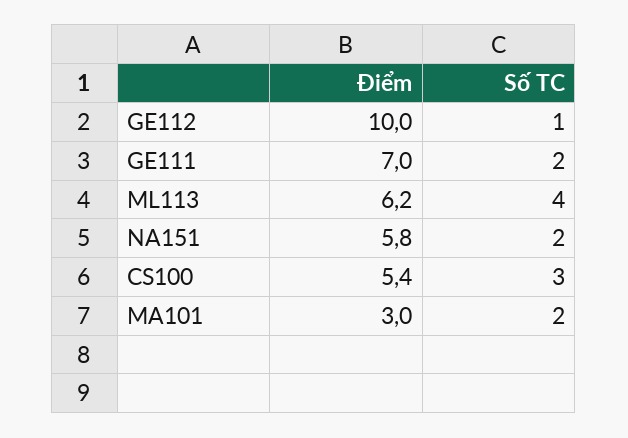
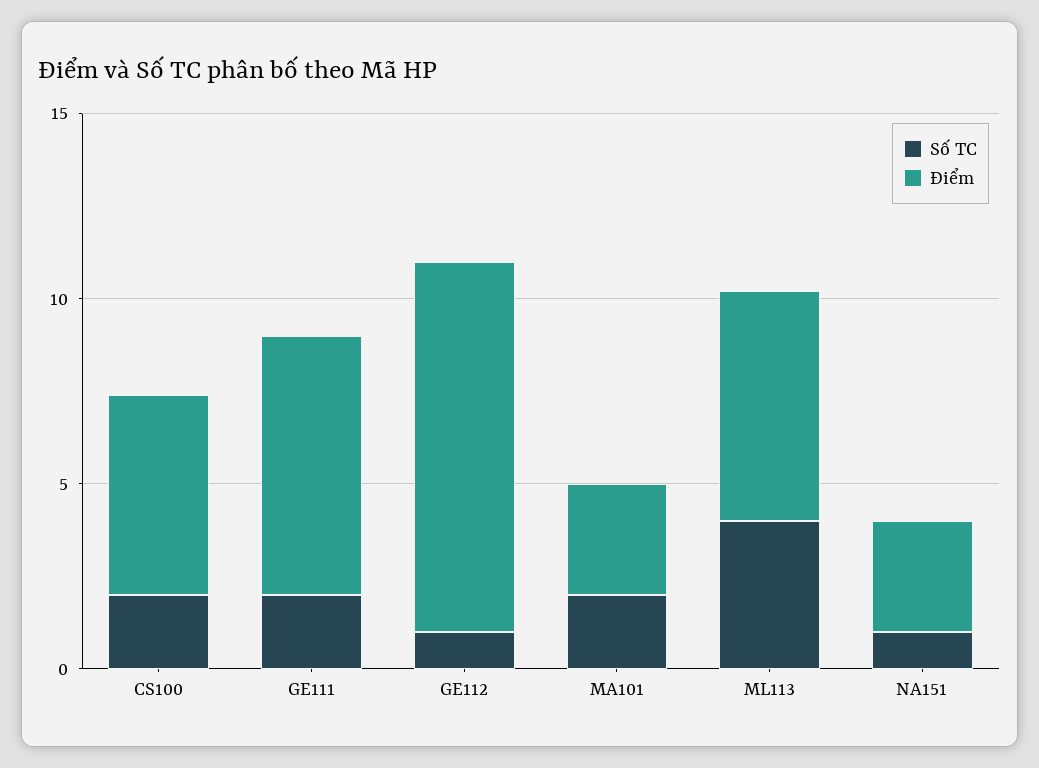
Điểm, NA151: 5.8 -> 3
Số TC, NA151: 2 -> 1
Số TC, CS100: 3 -> 2

